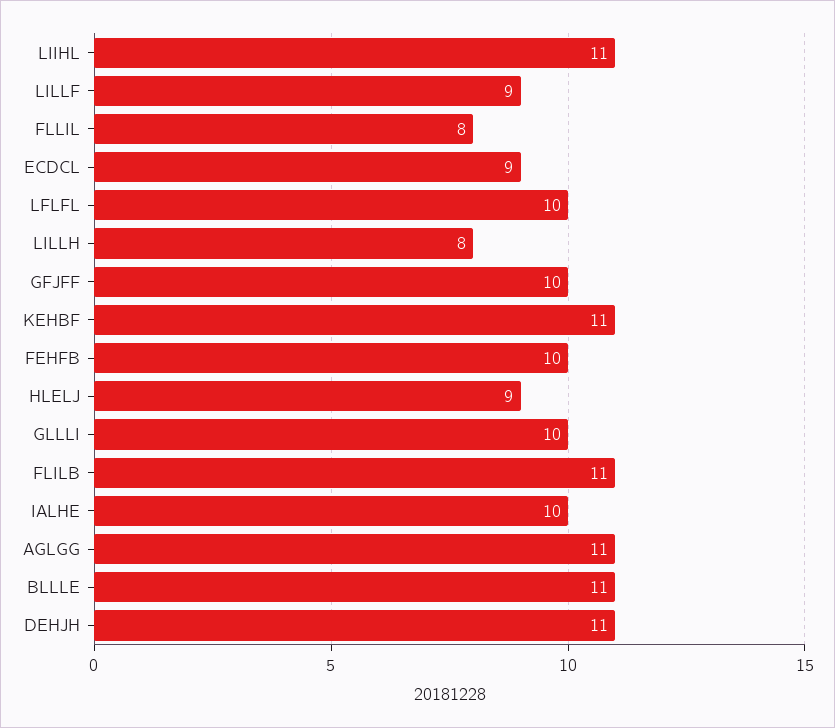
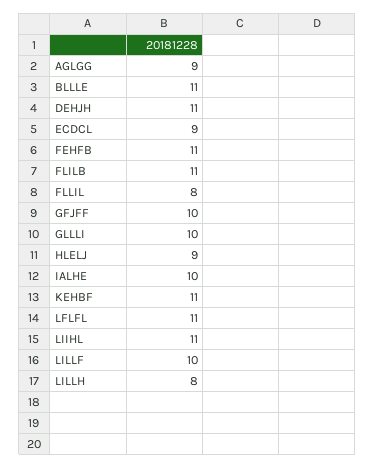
LILLF: 9 -> 10
LFLFL: 10 -> 11
FEHFB: 10 -> 11
AGLGG: 11 -> 9

